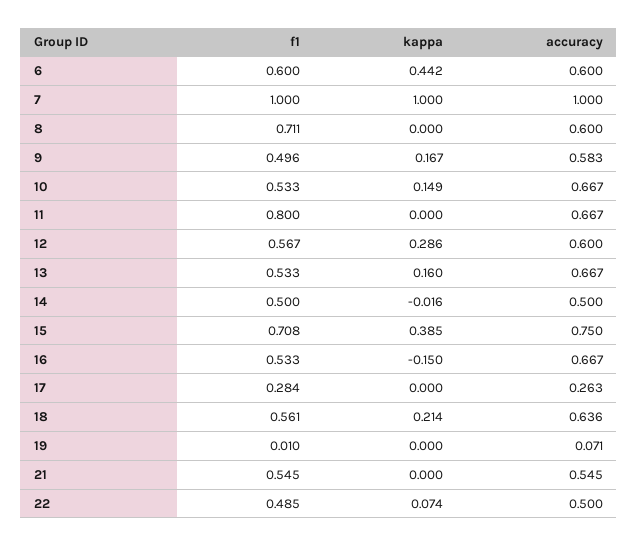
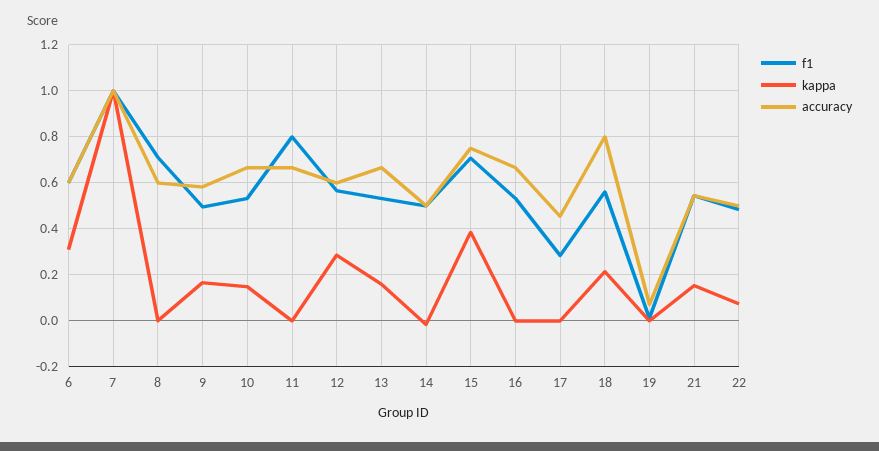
kappa, 6: 0.442 -> 0.3
kappa, 16: -0.15 -> 0
accuracy, 17: 0.263 -> 0.45
accuracy, 18: 0.636 -> 0.8
kappa, 21: 0 -> 0.15

